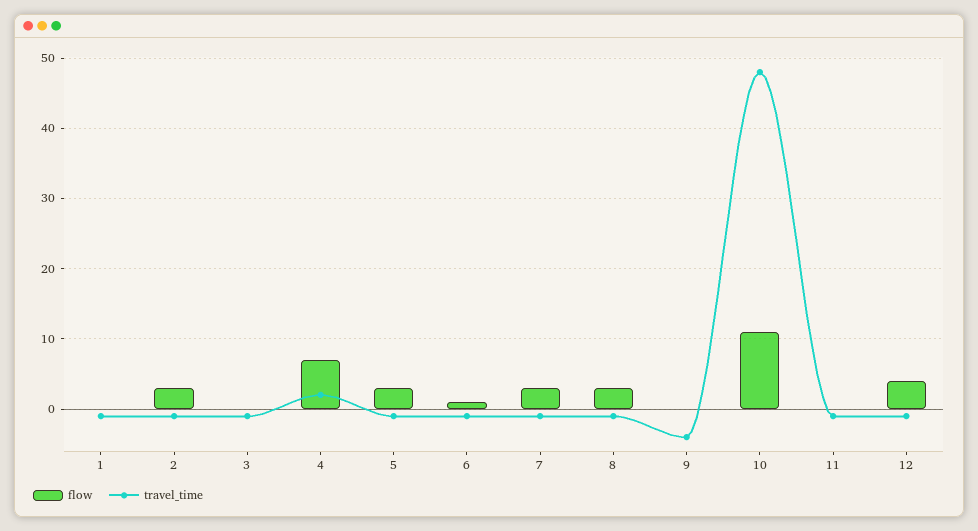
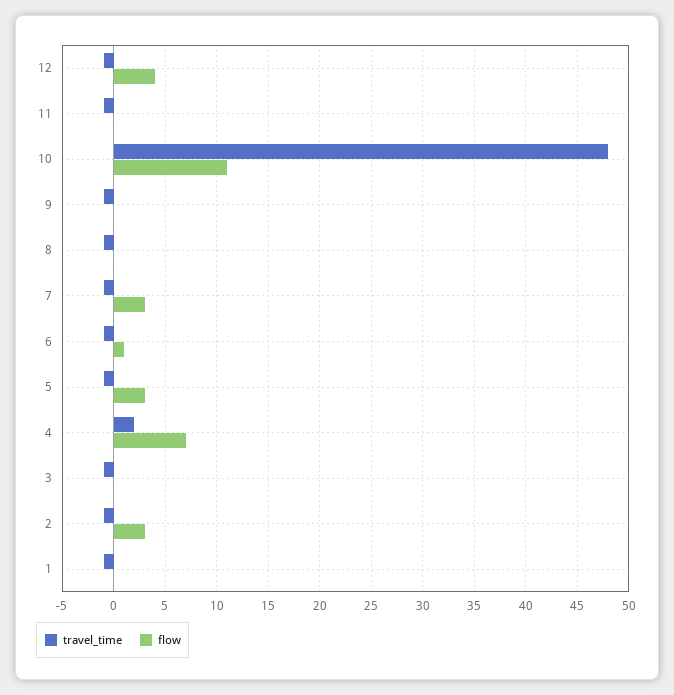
flow, 8: 3 -> 0
travel_time, 9: -4 -> -1

